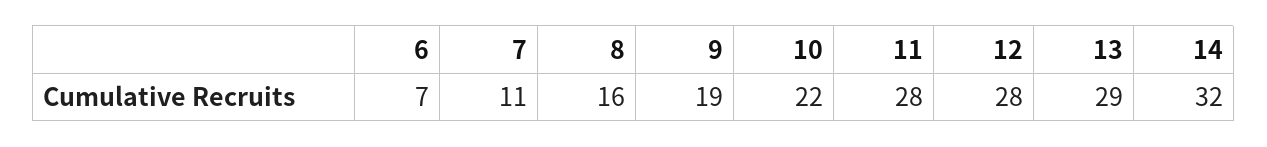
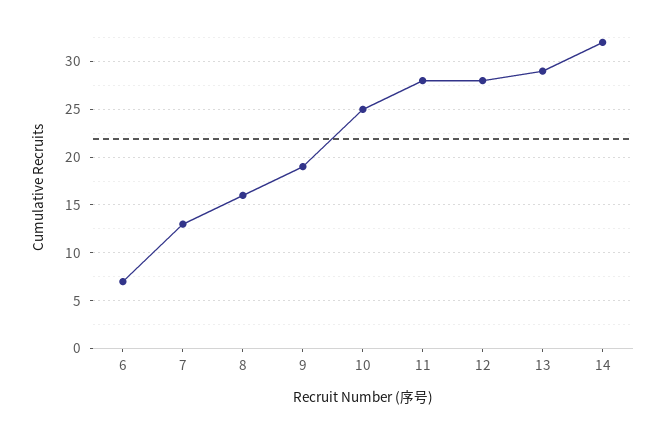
7: 11 -> 13
10: 22 -> 25

